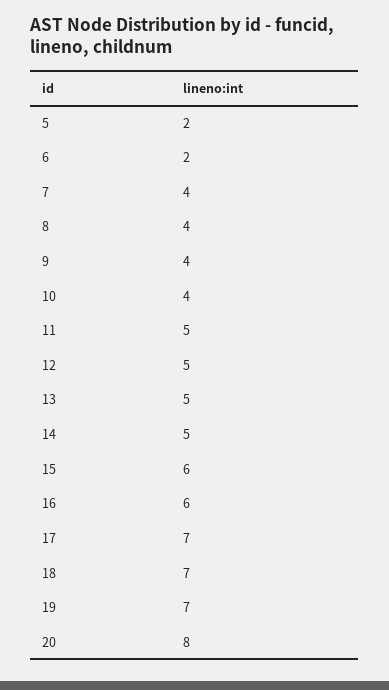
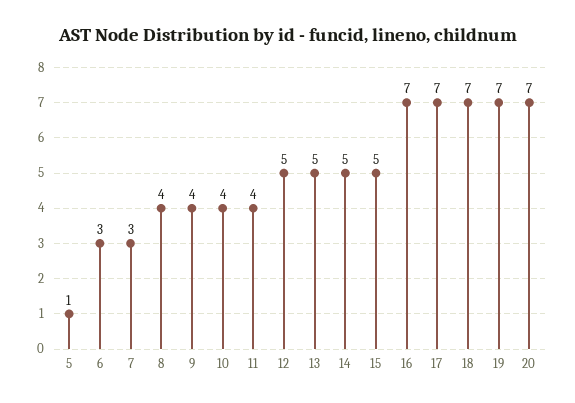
5: 2 -> 1
6: 2 -> 3
7: 4 -> 3
11: 5 -> 4
15: 6 -> 5
16: 6 -> 7
20: 8 -> 7

